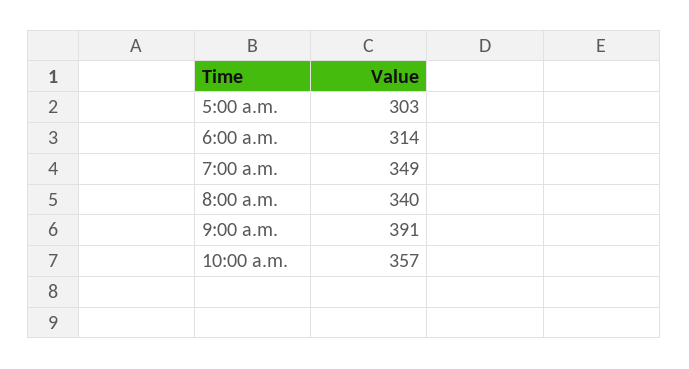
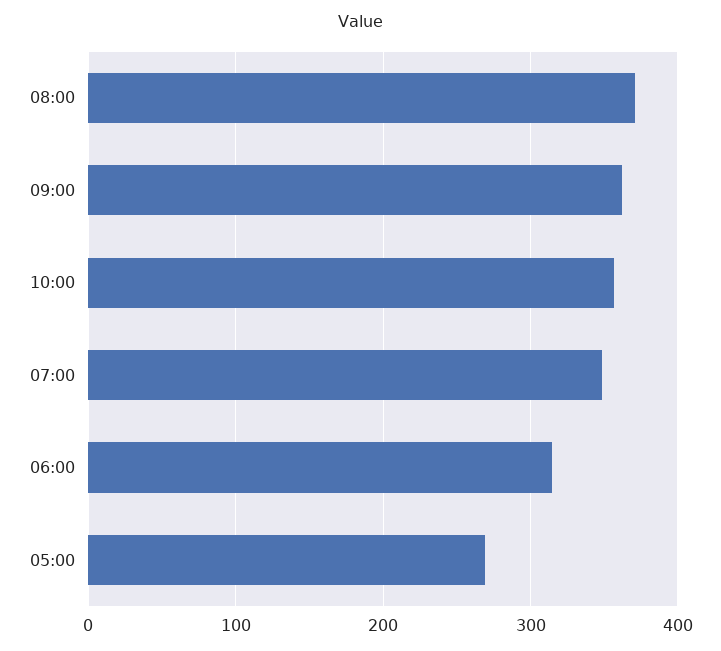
5:00 a.m.: 303 -> 270
8:00 a.m.: 340 -> 370
9:00 a.m.: 391 -> 360

